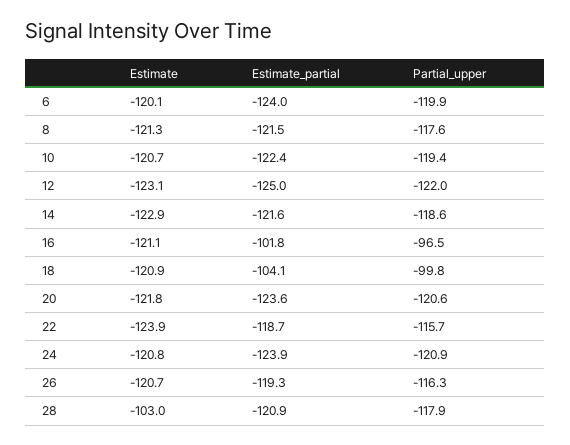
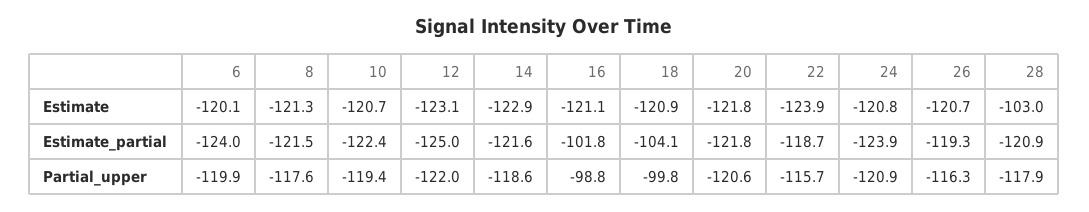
Partial_upper, 16: -96.5 -> -98.8
Estimate_partial, 20: -123.6 -> -121.8

